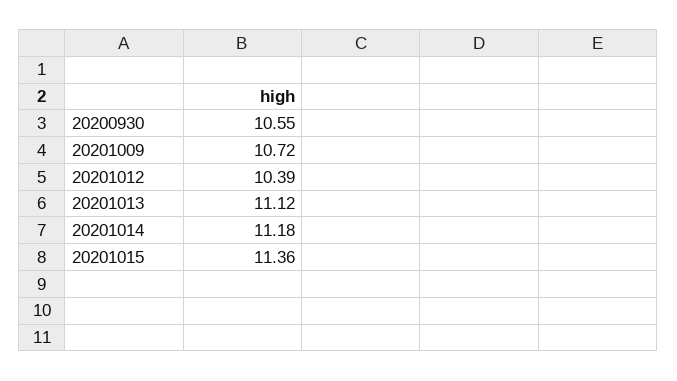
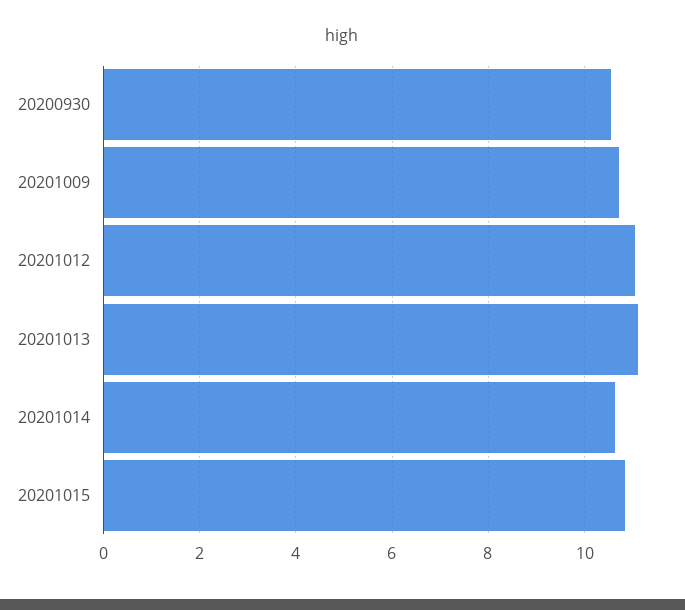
20201012: 10.39 -> 11
20201014: 11.18 -> 10.6
20201015: 11.36 -> 10.8

